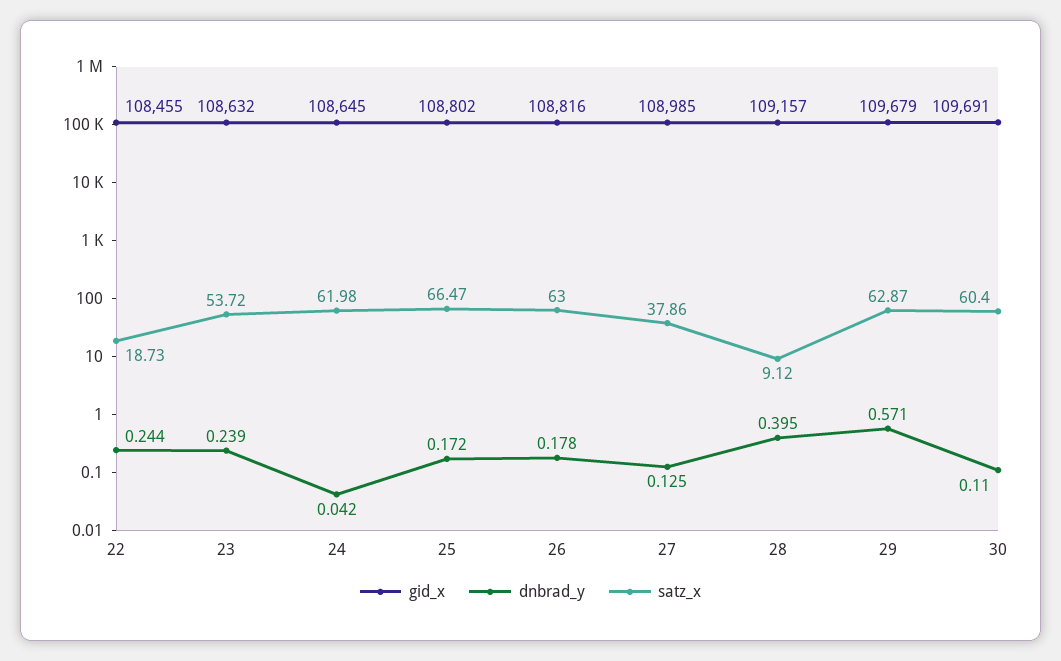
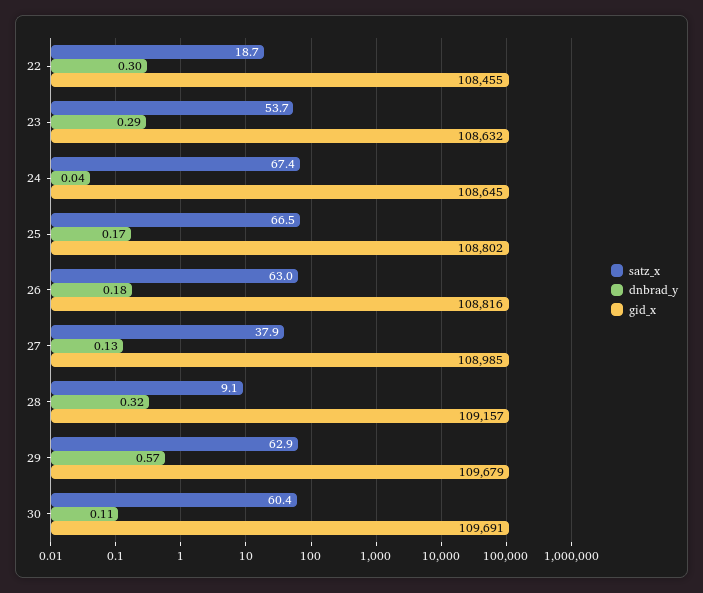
dnbrad_y, 22: 0.244 -> 0.3
dnbrad_y, 23: 0.239 -> 0.29
satz_x, 24: 61.98 -> 67.4
dnbrad_y, 28: 0.395 -> 0.32

